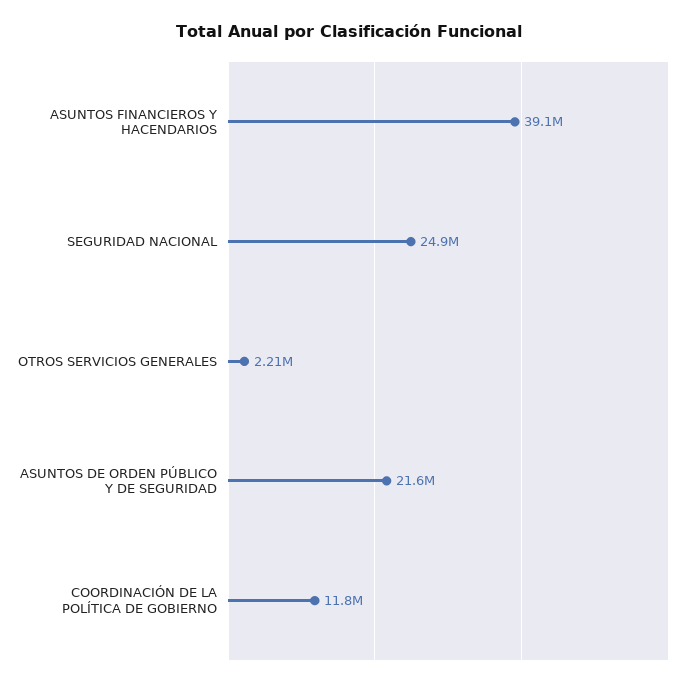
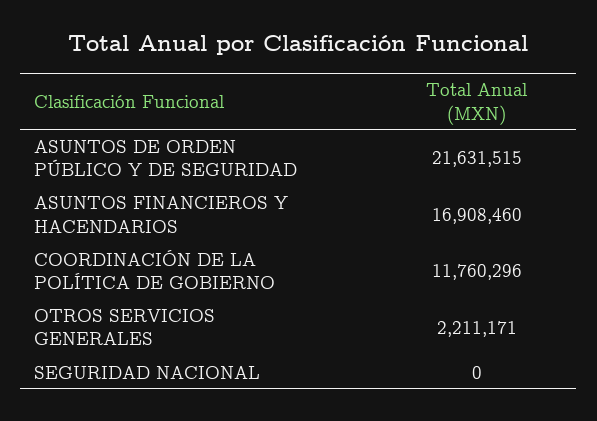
ASUNTOS FINANCIEROS Y HACENDARIOS: 39100000 -> 16908460
SEGURIDAD NACIONAL: 24900000 -> 0

